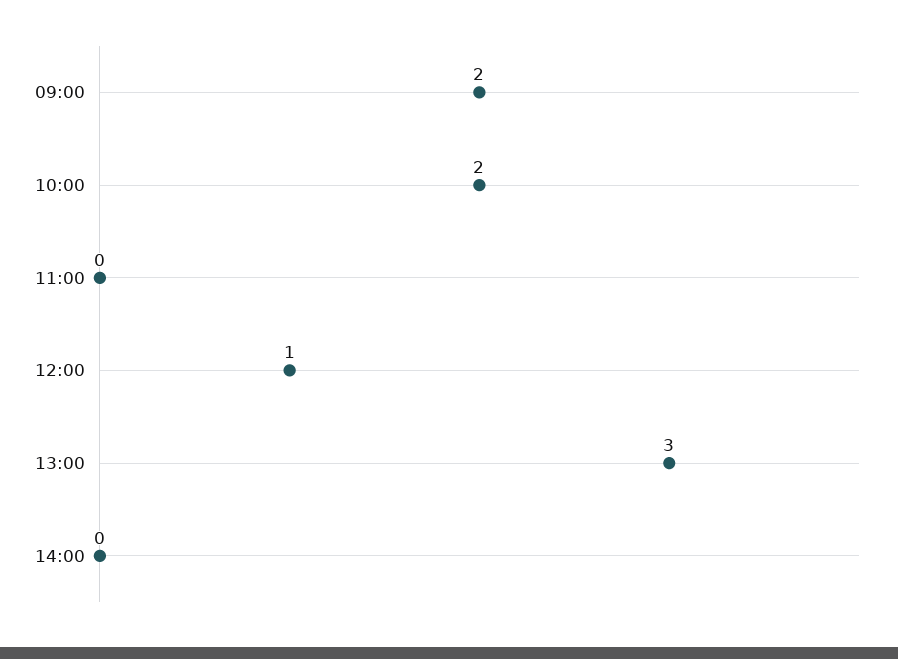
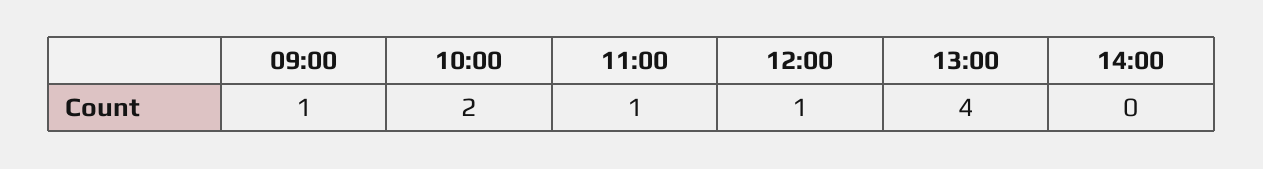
09:00: 2 -> 1
11:00: 0 -> 1
13:00: 3 -> 4

